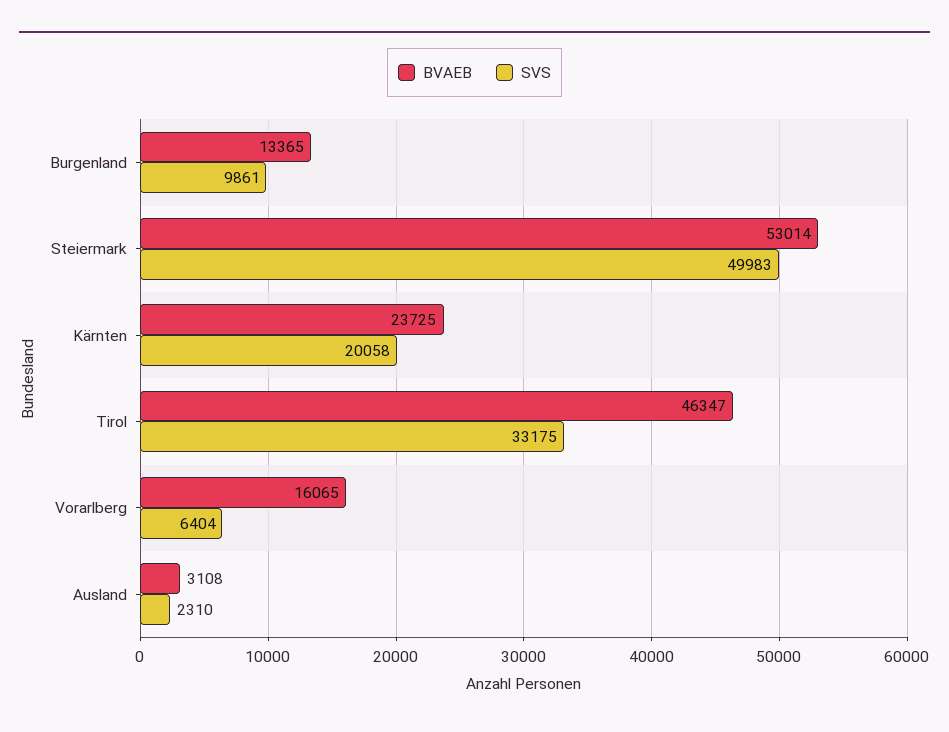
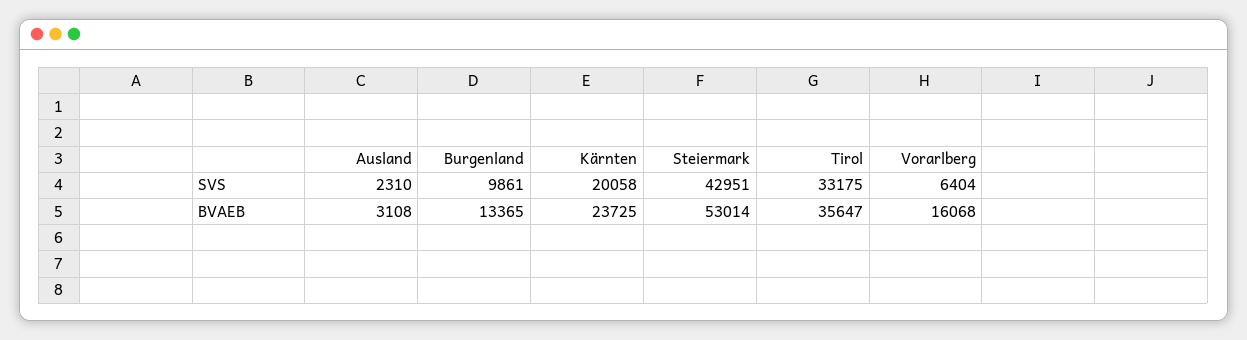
SVS, Steiermark: 49983 -> 42951
BVAEB, Tirol: 46347 -> 35647
BVAEB, Vorarlberg: 16065 -> 16068

